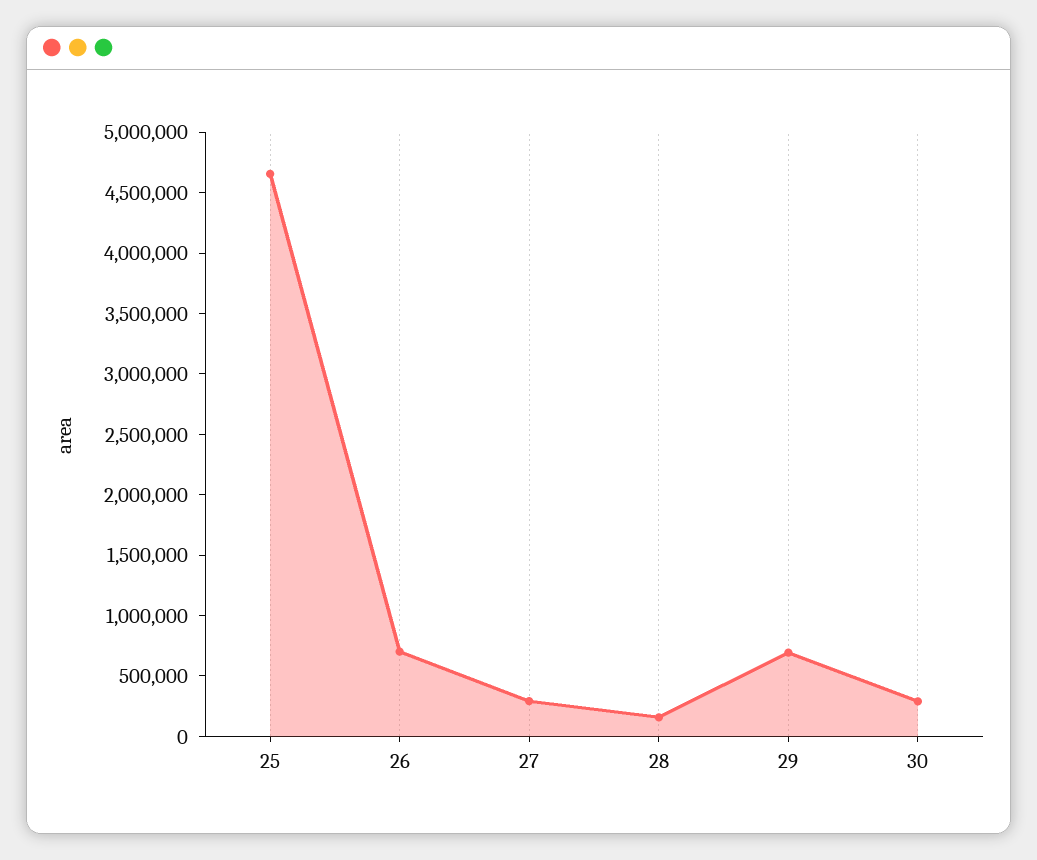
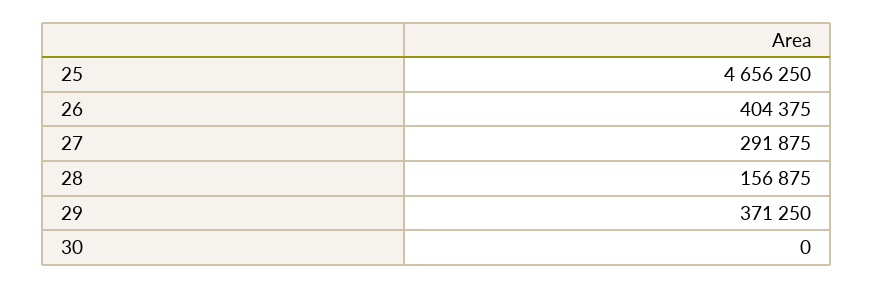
26: 700000 -> 404375
29: 700000 -> 371250
30: 300000 -> 0

